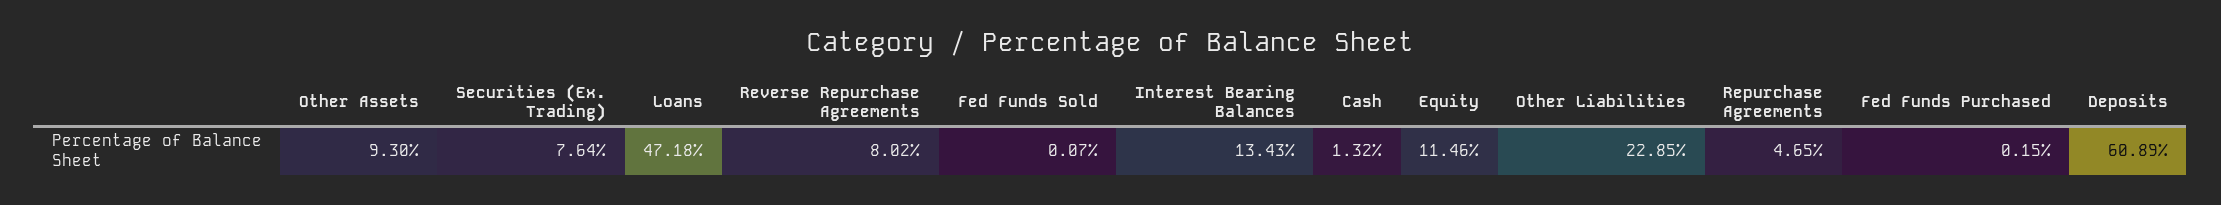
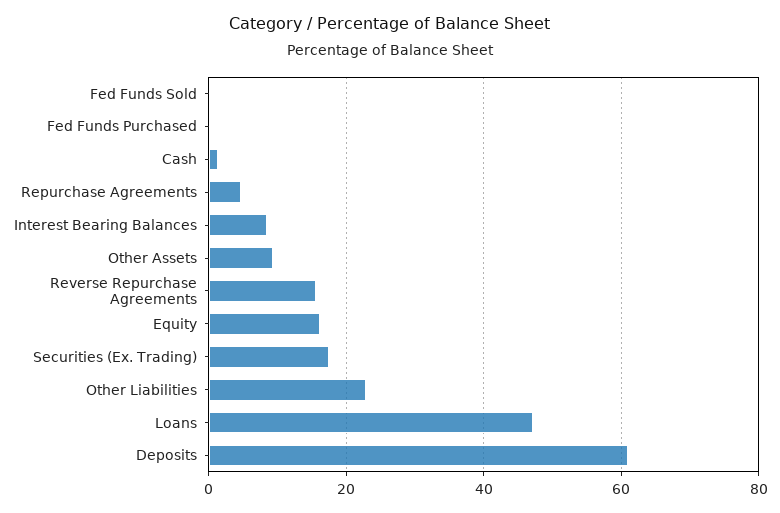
Securities (Ex. Trading): 7.64 -> 18
Reverse Repurchase Agreements: 8.02 -> 16
Interest Bearing Balances: 13.43 -> 8
Equity: 11.46 -> 16

